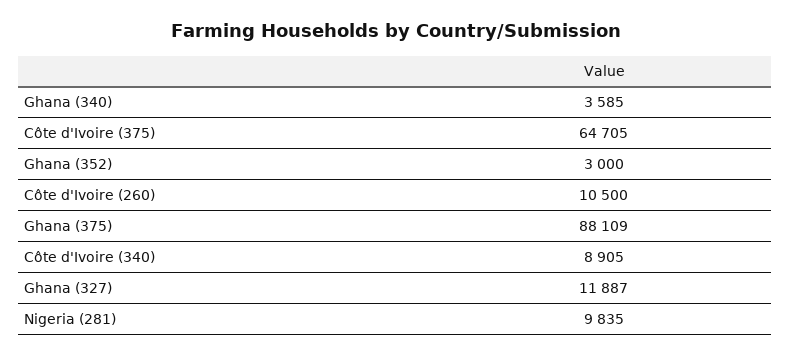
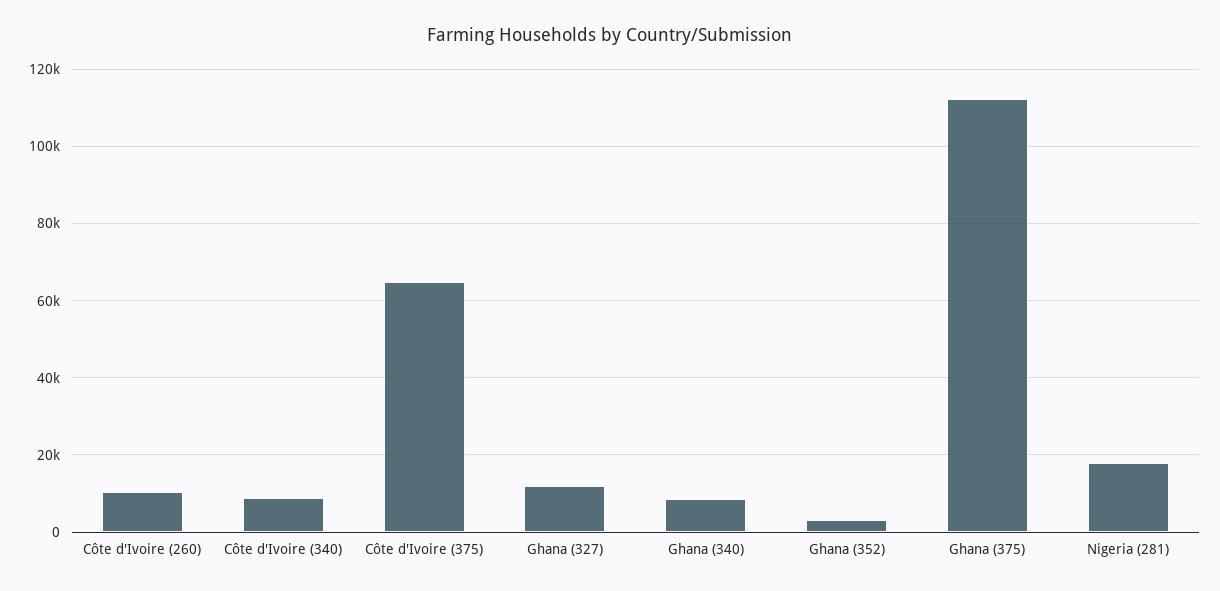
Ghana (340): 3585 -> 8000
Ghana (375): 88109 -> 112000
Nigeria (281): 9835 -> 18000

